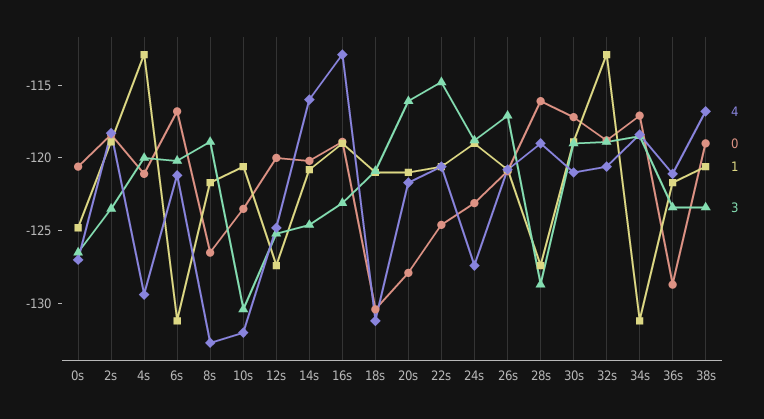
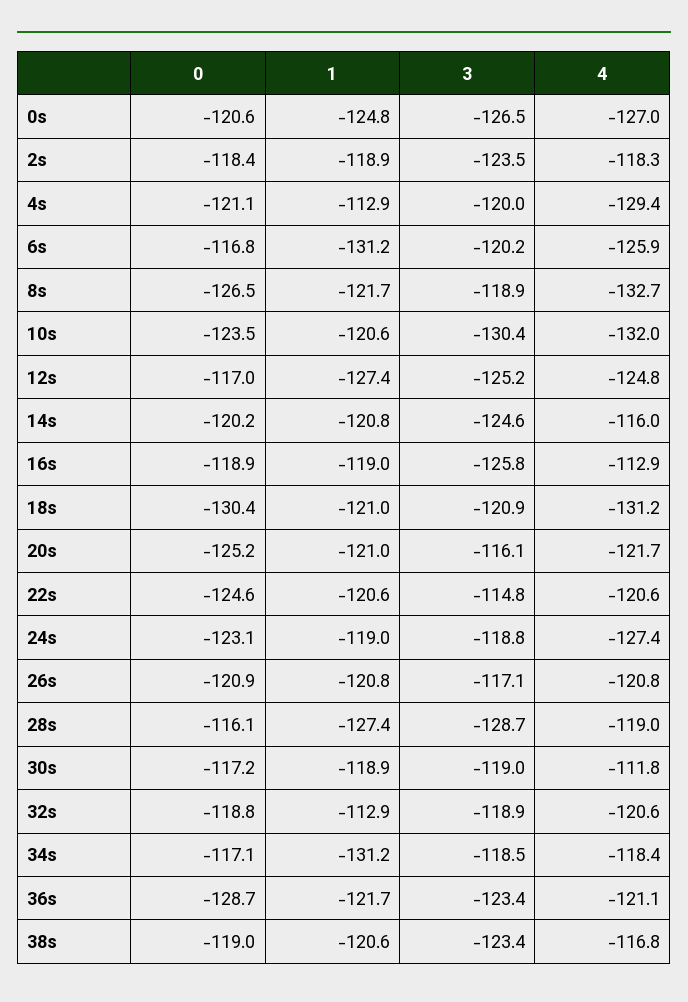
4, 6s: -121 -> -125.9
0, 12s: -120 -> -117
3, 16s: -123 -> -125.8
0, 20s: -128 -> -125.2
4, 30s: -121 -> -111.8

